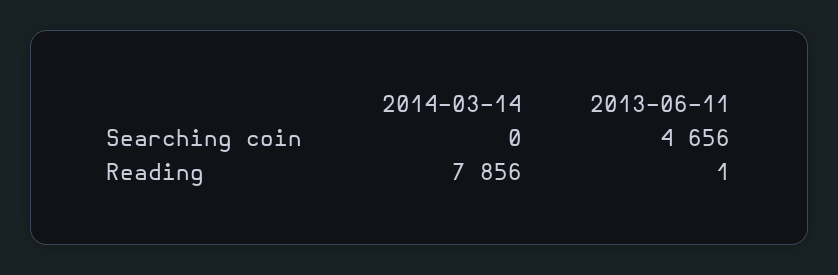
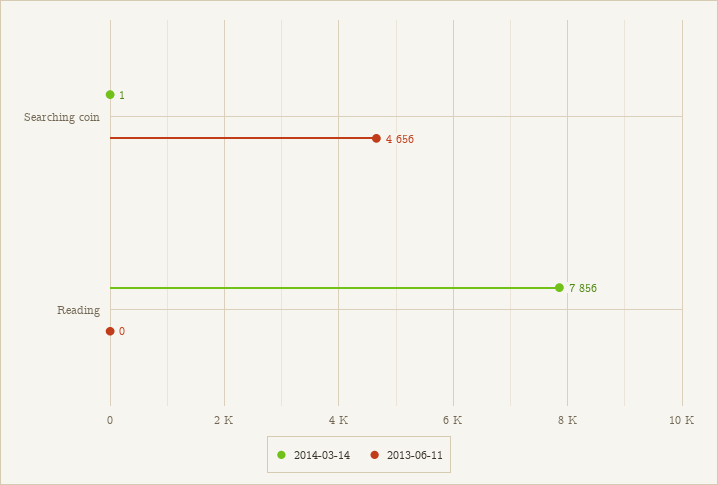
2014-03-14, Searching coin: 0 -> 1
2013-06-11, Reading: 1 -> 0

